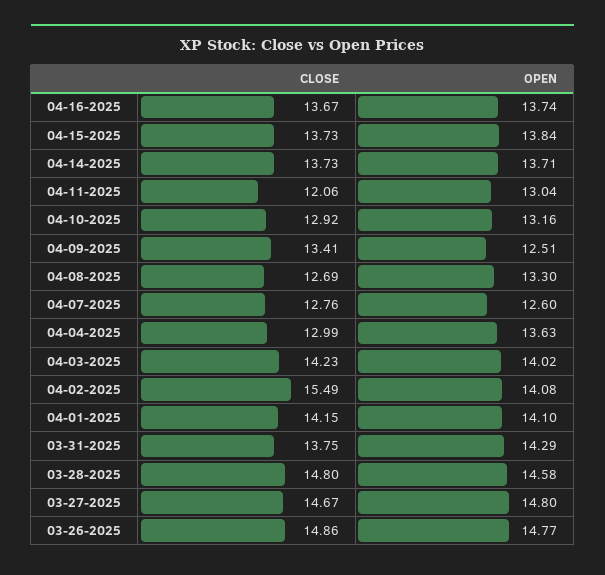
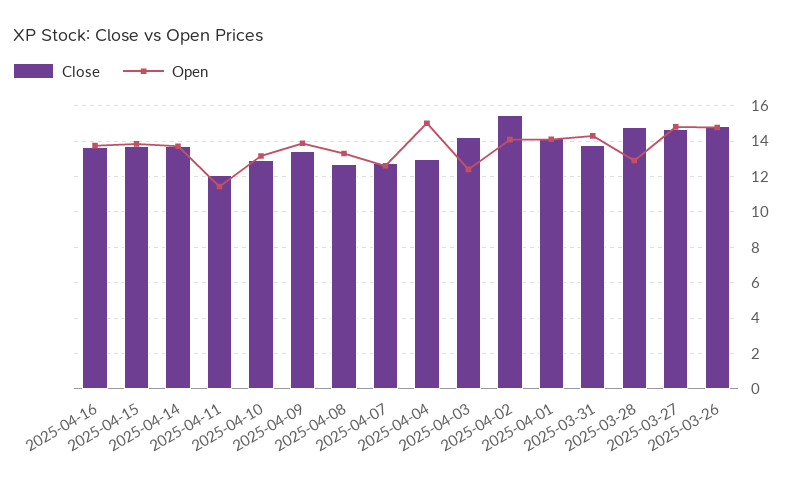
OPEN, 04-11-2025: 13.04 -> 11.5
OPEN, 04-09-2025: 12.51 -> 14
OPEN, 04-04-2025: 13.63 -> 15
OPEN, 04-03-2025: 14.02 -> 12.5
OPEN, 03-28-2025: 14.58 -> 13

